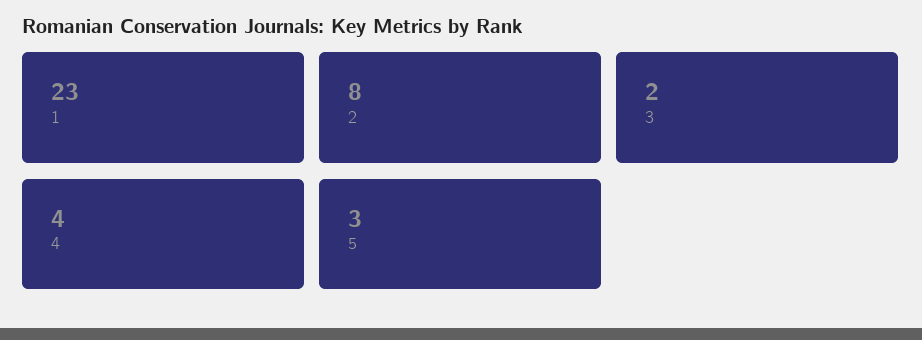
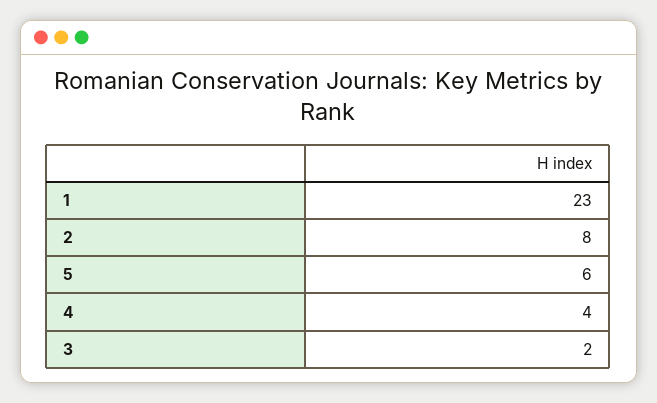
5: 3 -> 6

